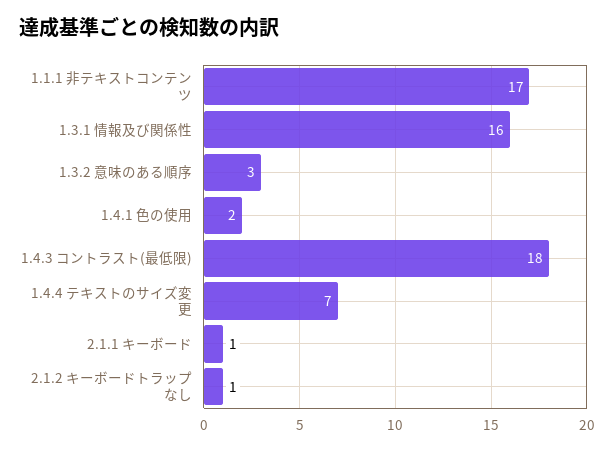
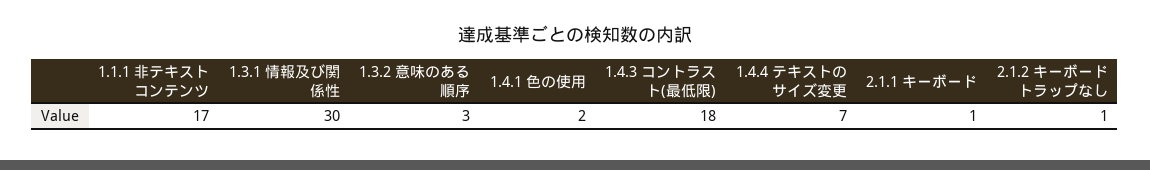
1.3.1 情報及び関係性: 16 -> 30

